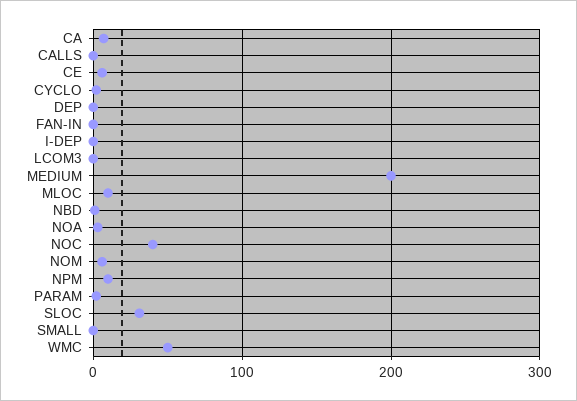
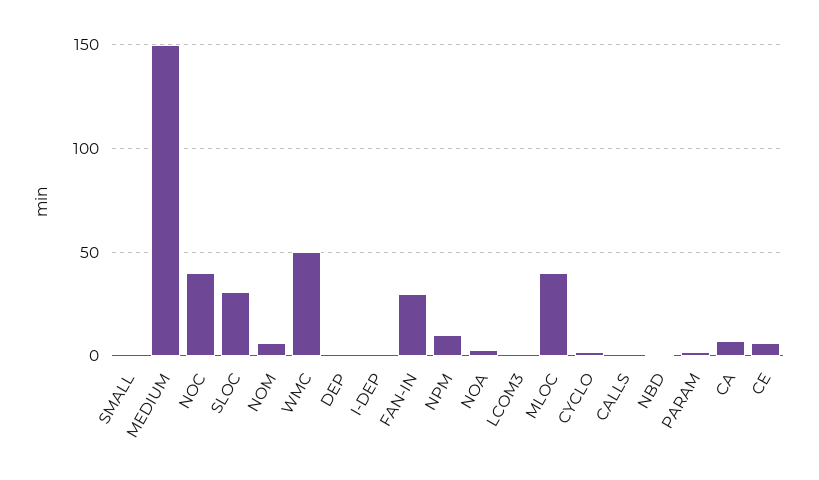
FAN-IN: 0 -> 30
MEDIUM: 200 -> 150
MLOC: 10 -> 40

